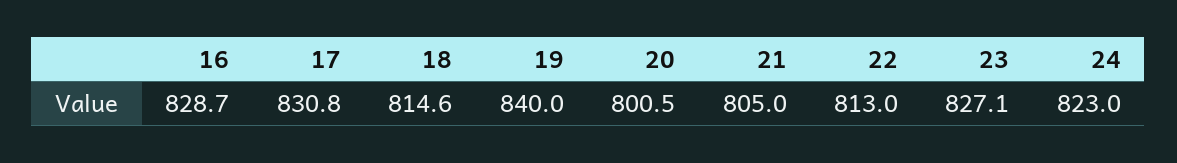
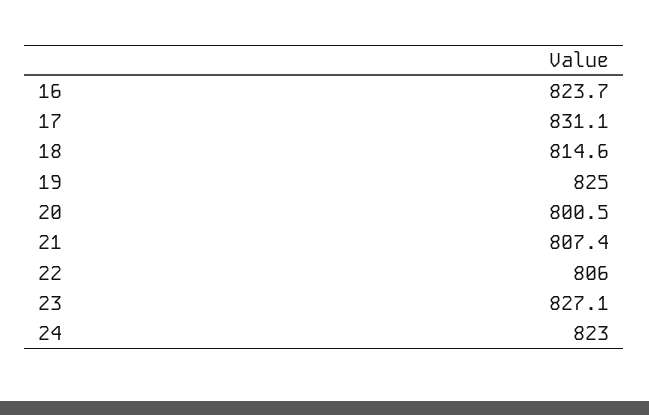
16: 828.7 -> 823.7
17: 830.8 -> 831.1
19: 840 -> 825
21: 805 -> 807.4
22: 813 -> 806

